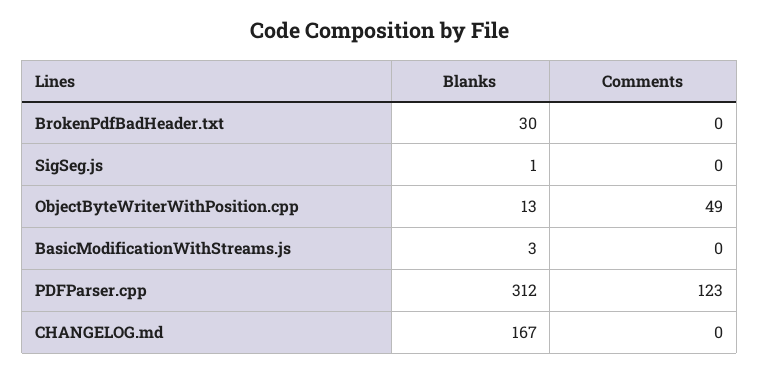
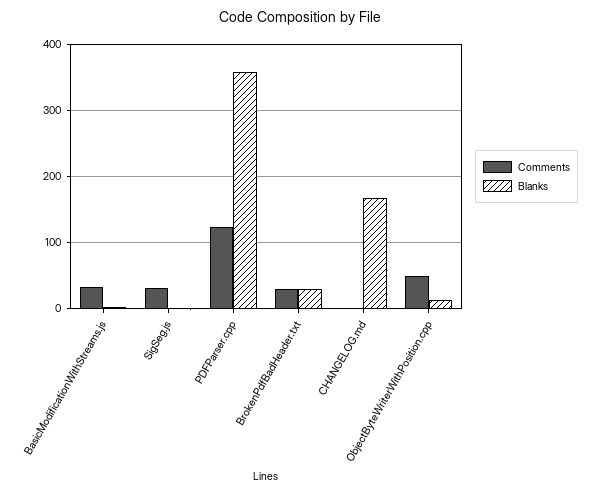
Comments, BrokenPdfBadHeader.txt: 0 -> 30
Comments, SigSeg.js: 0 -> 30
Comments, BasicModificationWithStreams.js: 0 -> 30
Blanks, PDFParser.cpp: 312 -> 360

